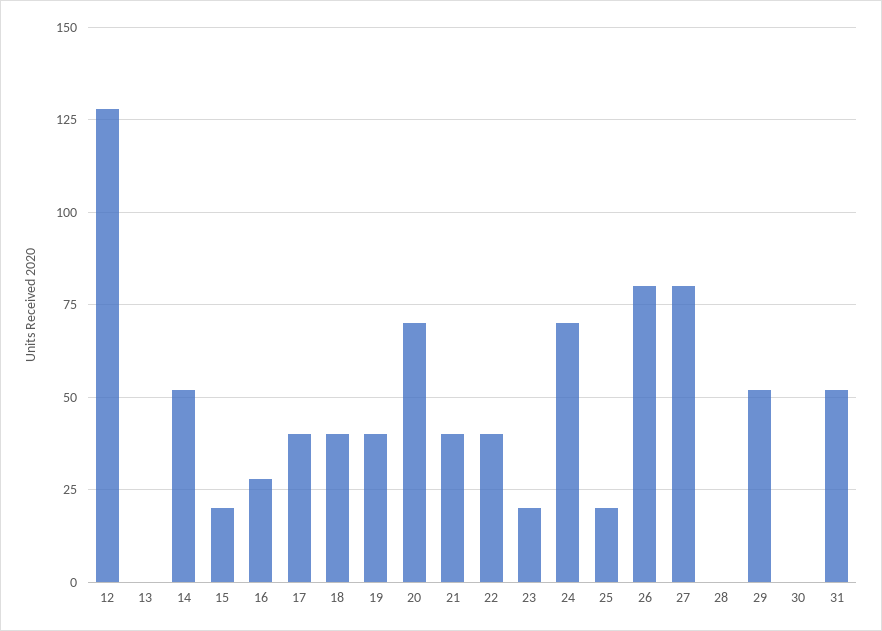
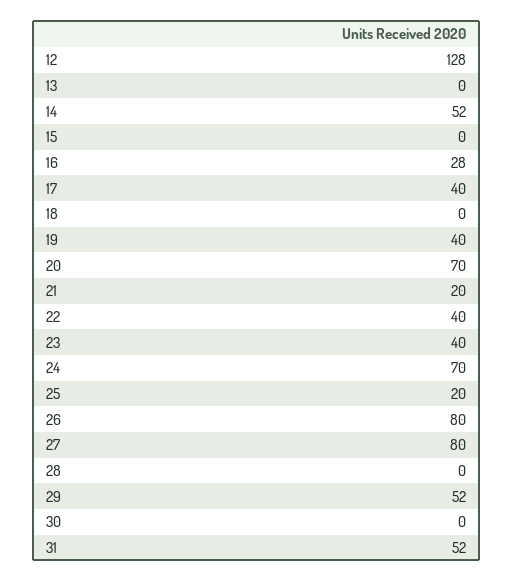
15: 20 -> 0
18: 40 -> 0
21: 40 -> 20
23: 20 -> 40

